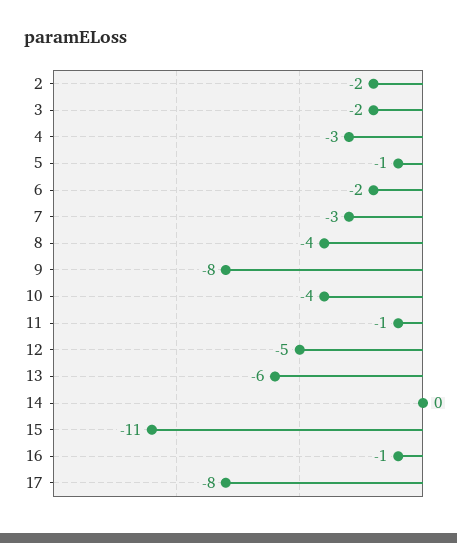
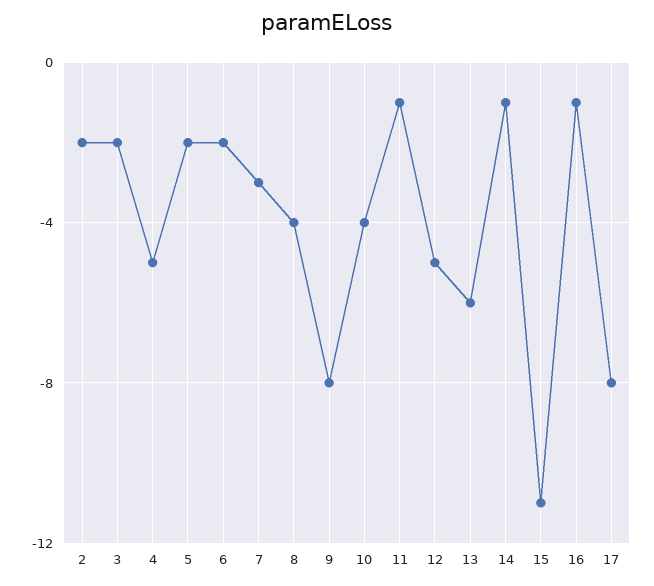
4: -3 -> -5
5: -1 -> -2
14: 0 -> -1

